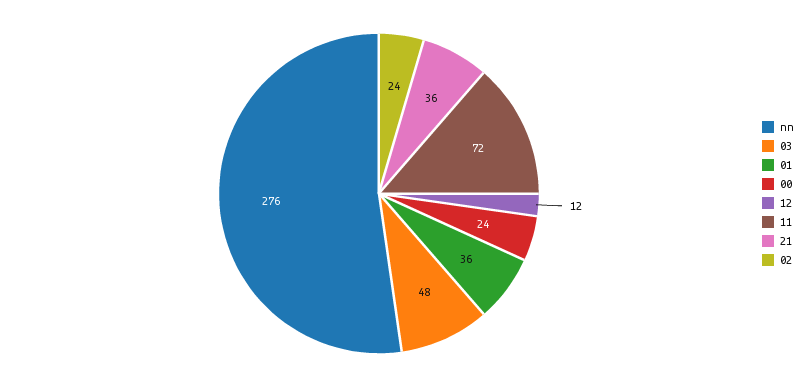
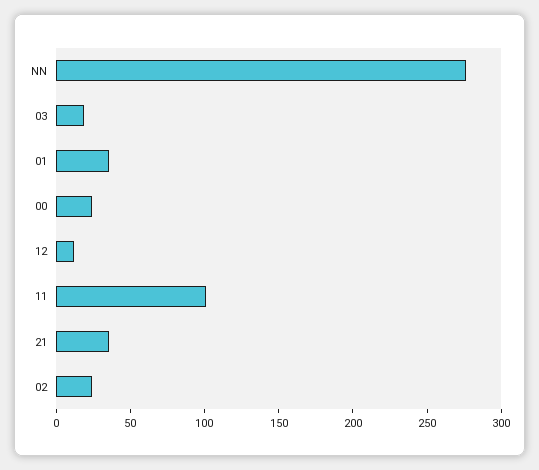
03: 48 -> 20
11: 72 -> 100

